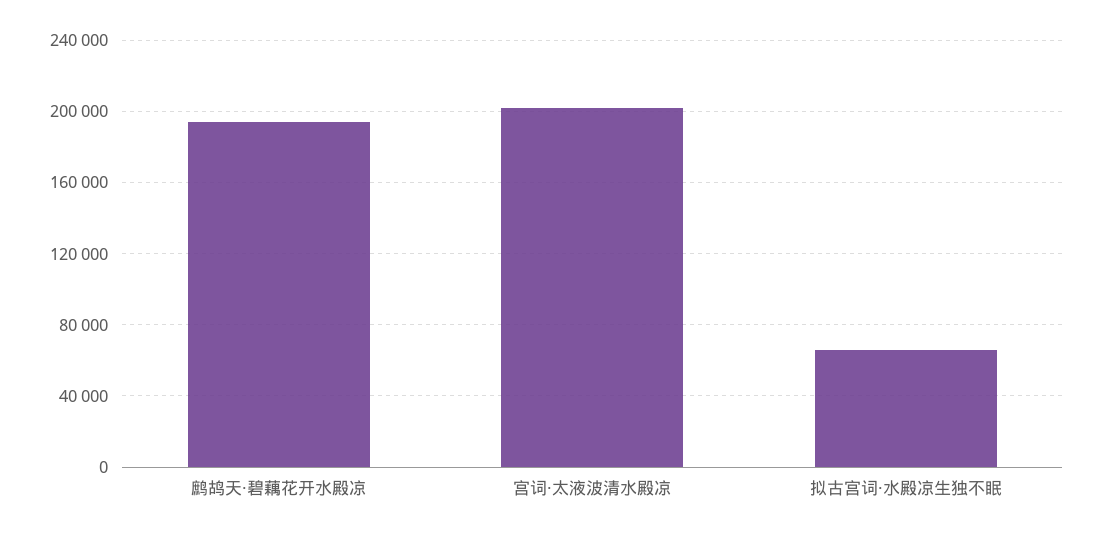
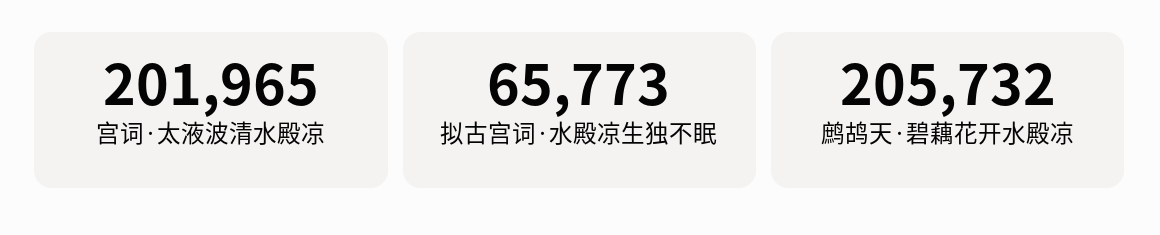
鹧鸪天·碧藕花开水殿凉: 195000 -> 205732

